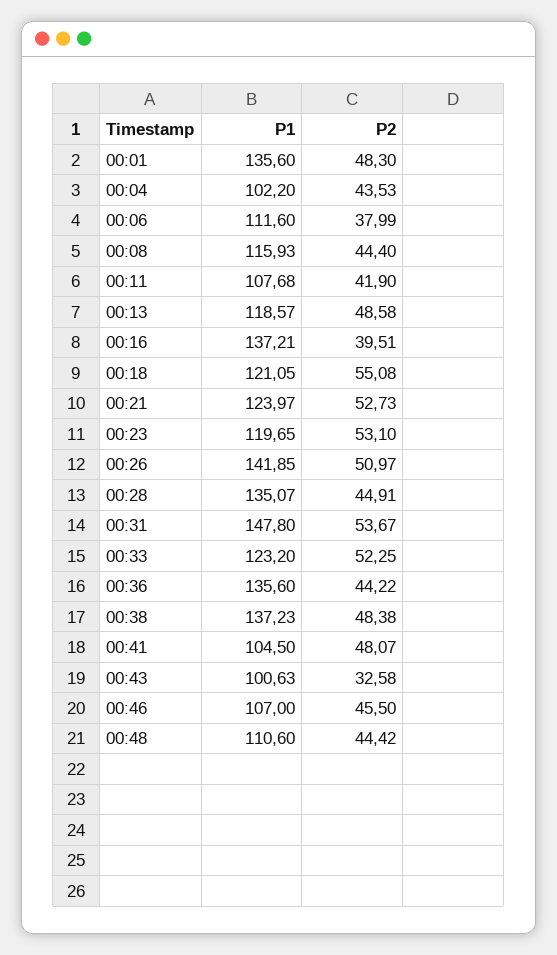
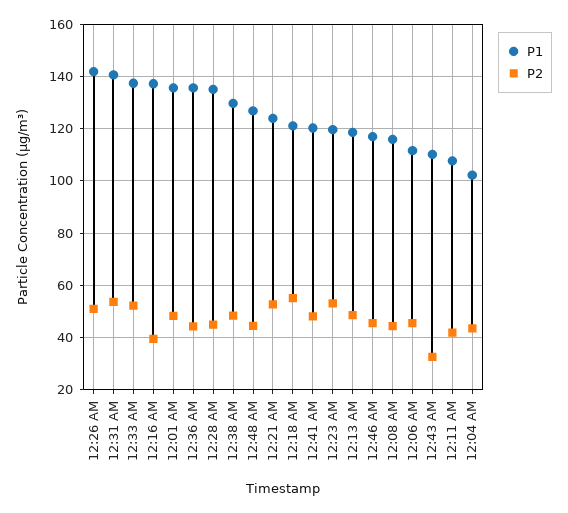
P2, 00:06: 37.99 -> 45
P1, 00:31: 147.8 -> 140
P1, 00:33: 123.2 -> 137.5
P1, 00:38: 137.23 -> 130
P1, 00:41: 104.5 -> 120
P1, 00:43: 100.63 -> 110
P1, 00:46: 107 -> 117.5
P1, 00:48: 110.6 -> 127.5

